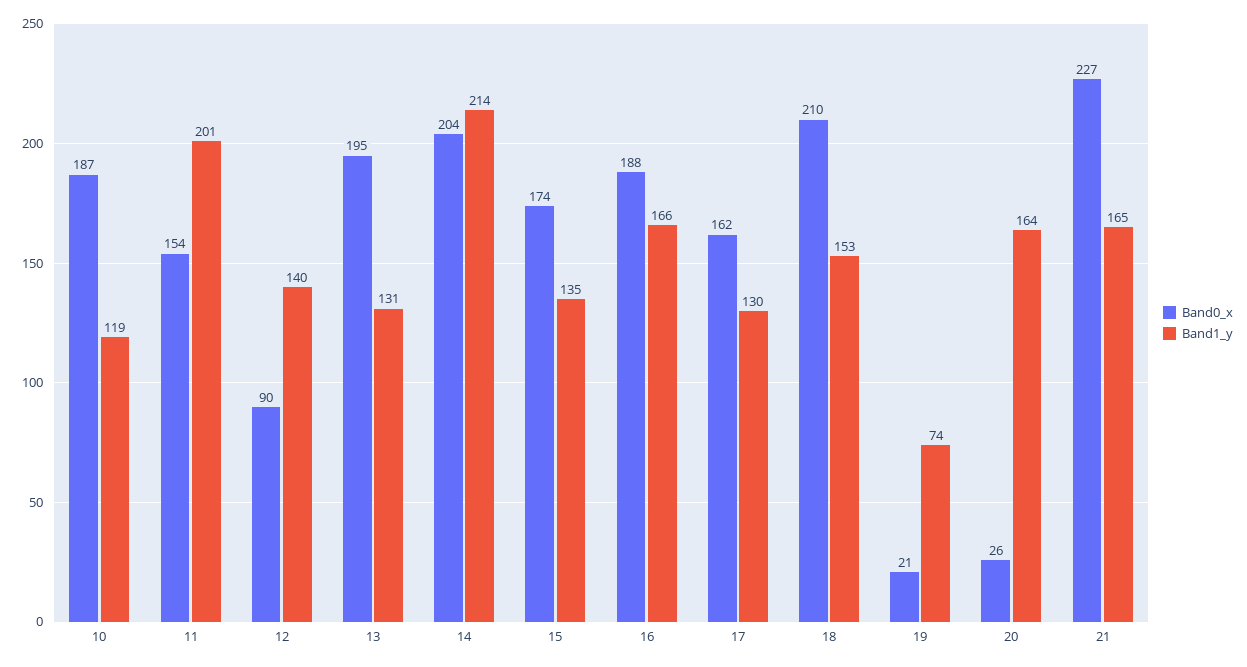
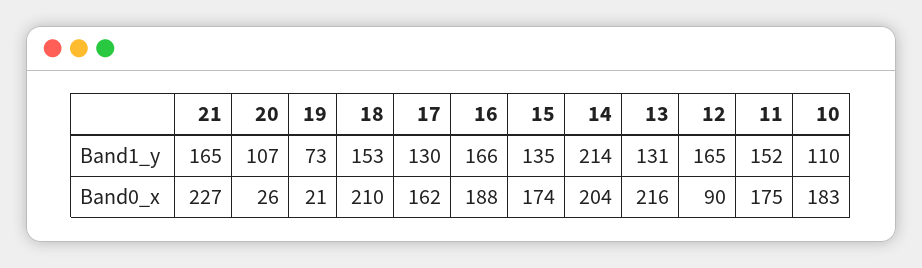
Band0_x, 10: 187 -> 183
Band1_y, 10: 119 -> 110
Band0_x, 11: 154 -> 175
Band1_y, 11: 201 -> 152
Band1_y, 12: 140 -> 165
Band0_x, 13: 195 -> 216
Band1_y, 19: 74 -> 73
Band1_y, 20: 164 -> 107

